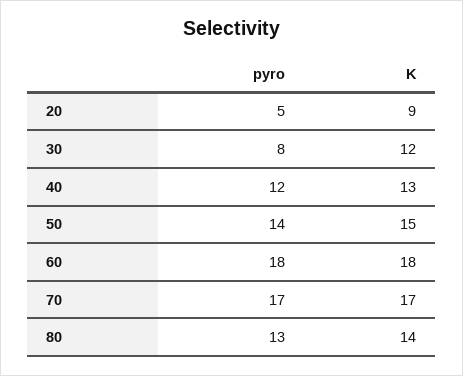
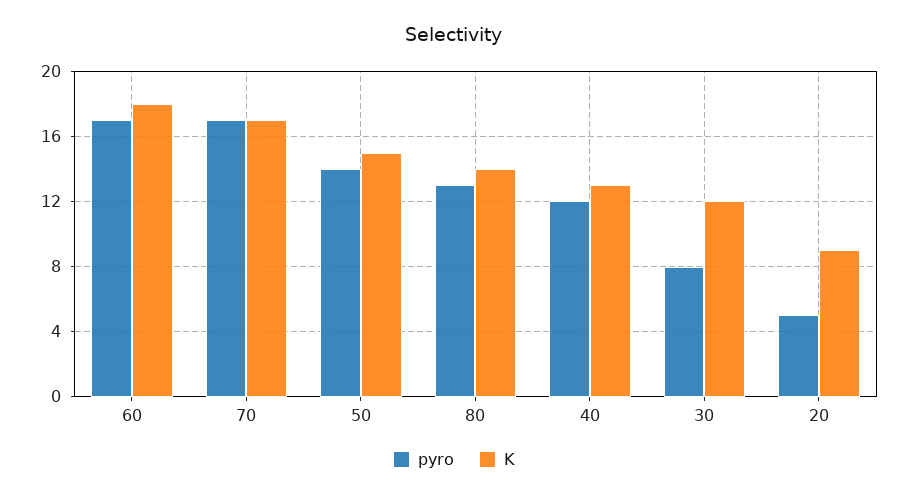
pyro, 60: 18 -> 17

